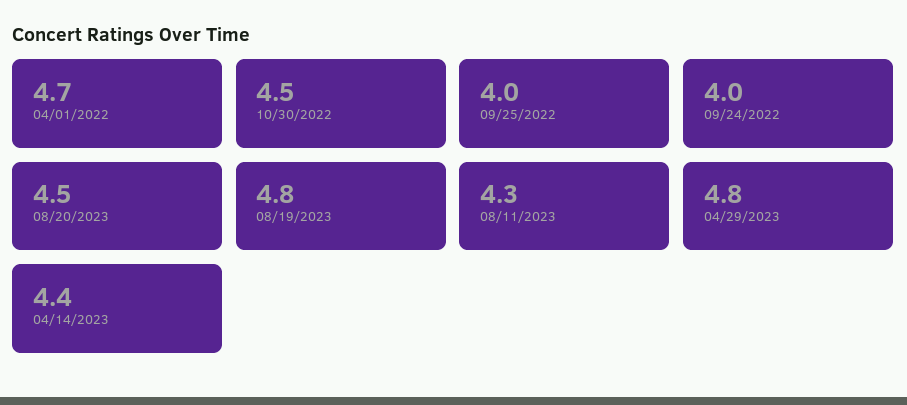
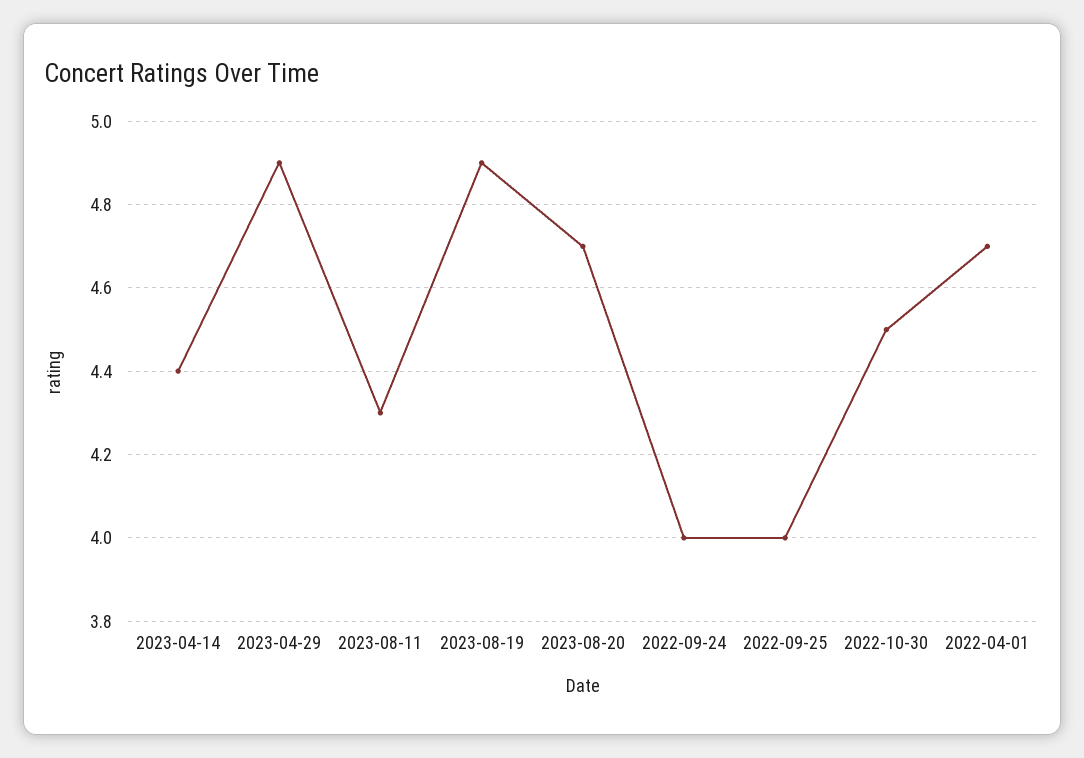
08/20/2023: 4.5 -> 4.7
08/19/2023: 4.8 -> 4.9
04/29/2023: 4.8 -> 4.9

